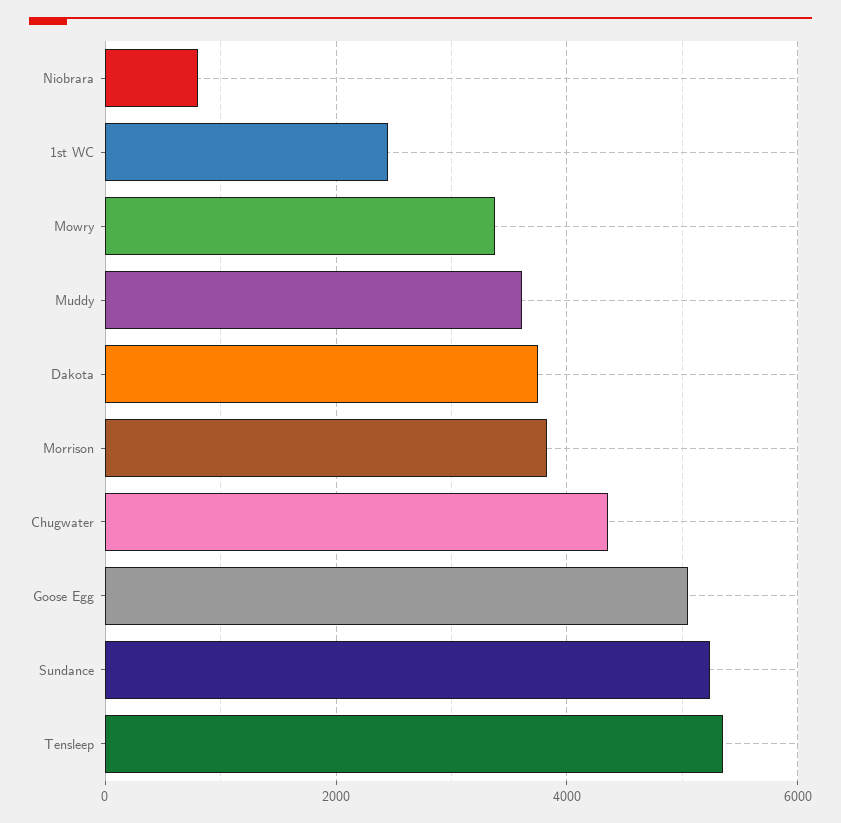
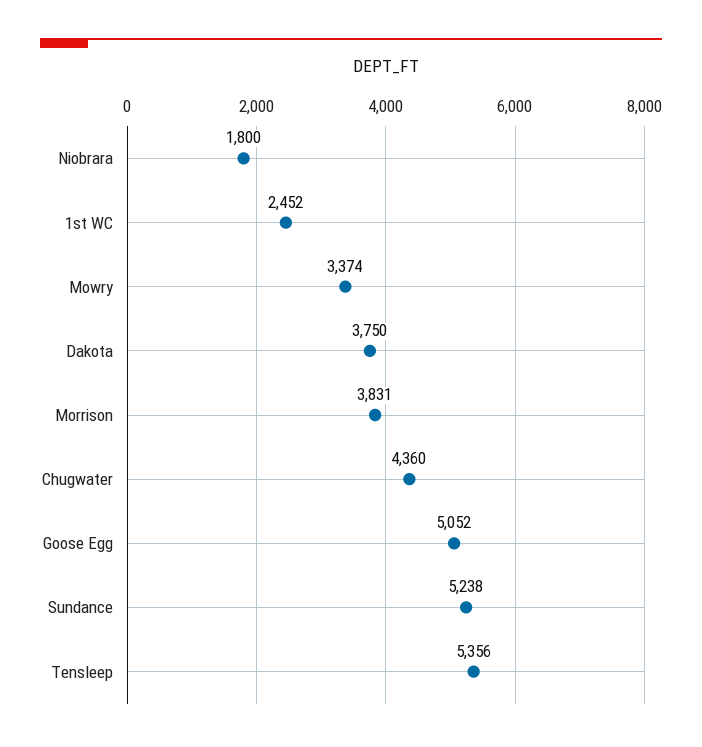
Niobrara: 800 -> 1800
Muddy: 3600 -> none

